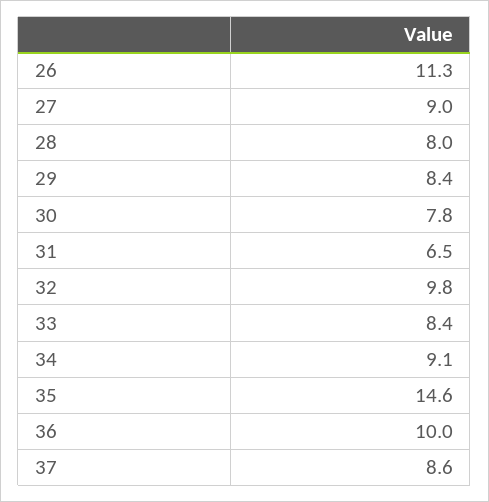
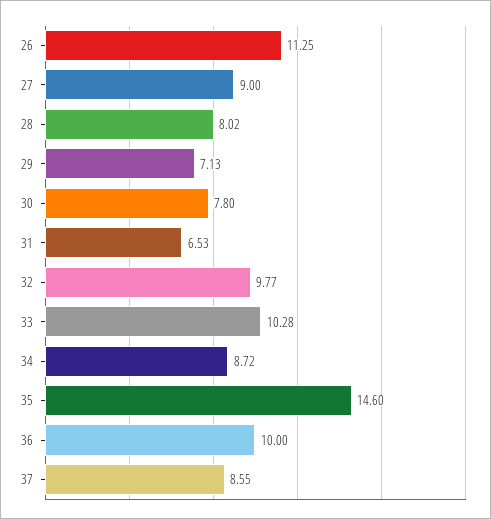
29: 8.4 -> 7.13
33: 8.4 -> 10.28
34: 9.1 -> 8.72

